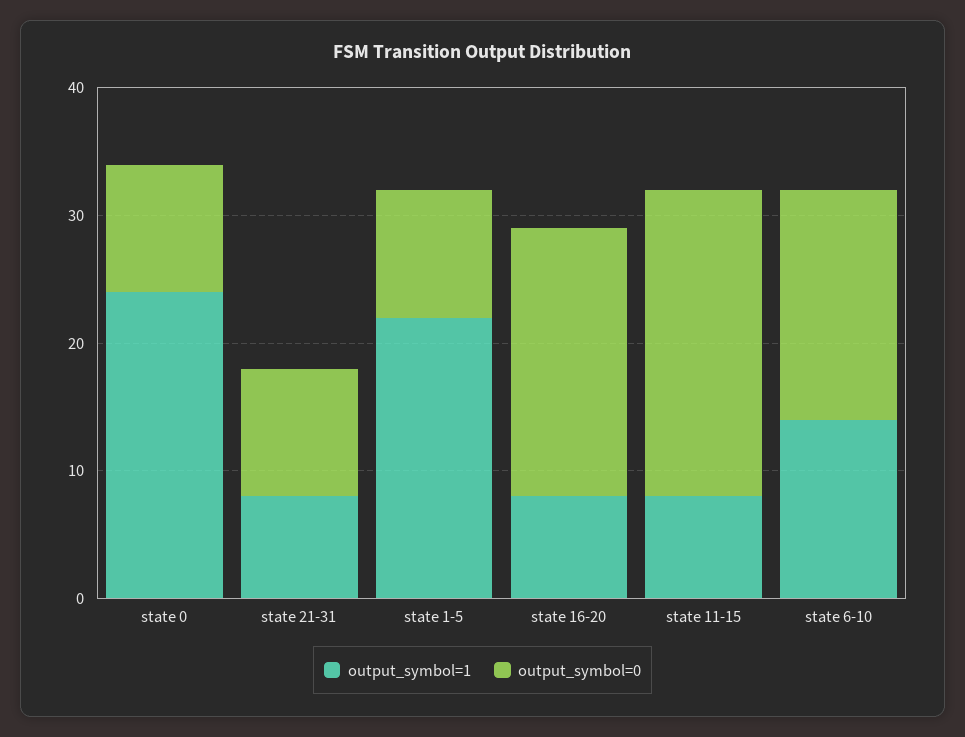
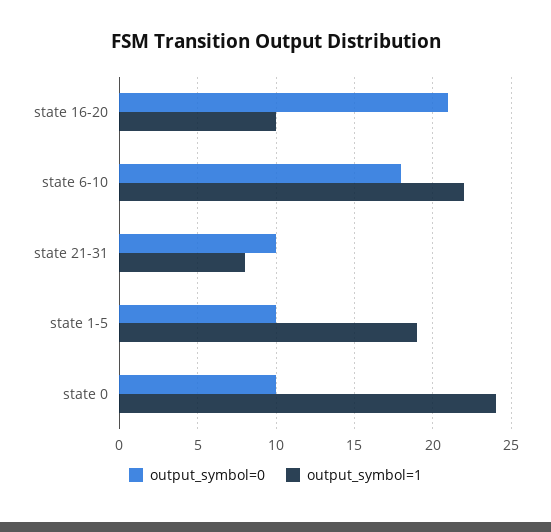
output_symbol=1, state 1-5: 22 -> 19
output_symbol=1, state 16-20: 8 -> 10
output_symbol=1, state 11-15: 8 -> none
output_symbol=0, state 11-15: 24 -> none
output_symbol=1, state 6-10: 14 -> 22

